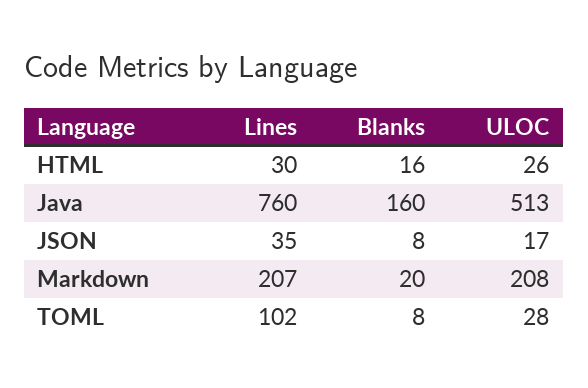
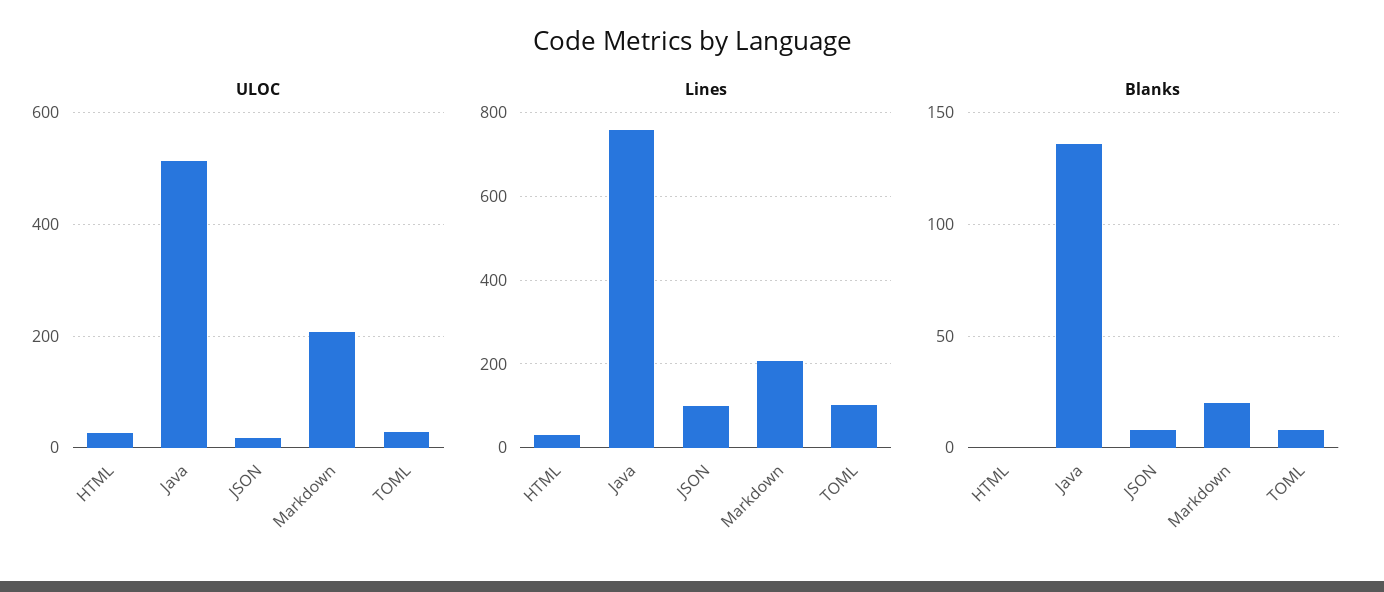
Blanks, HTML: 16 -> 0
Blanks, Java: 160 -> 135
Lines, JSON: 35 -> 100

